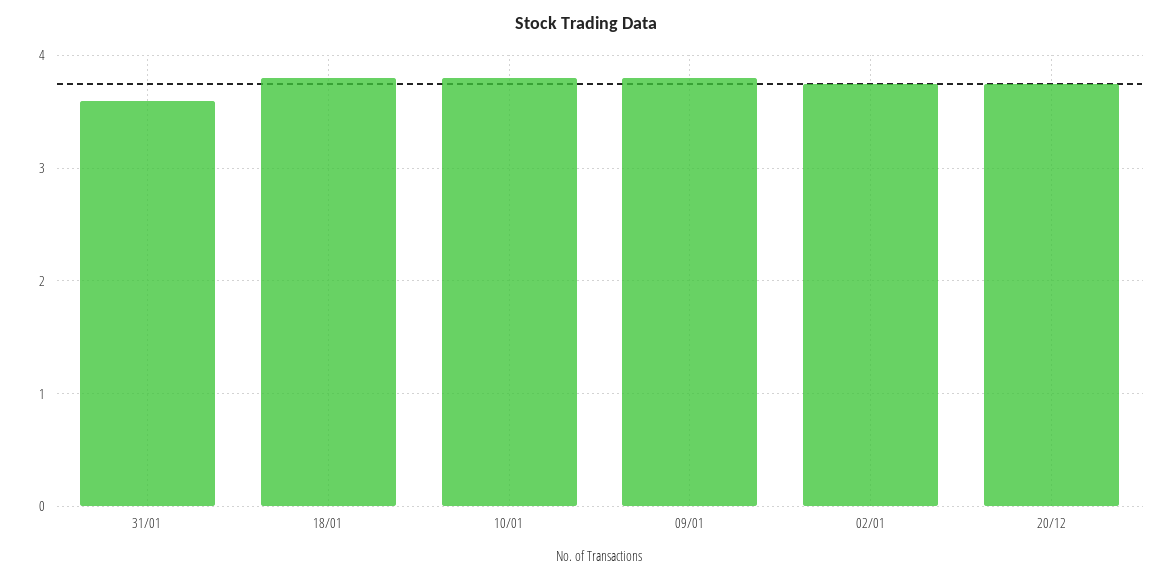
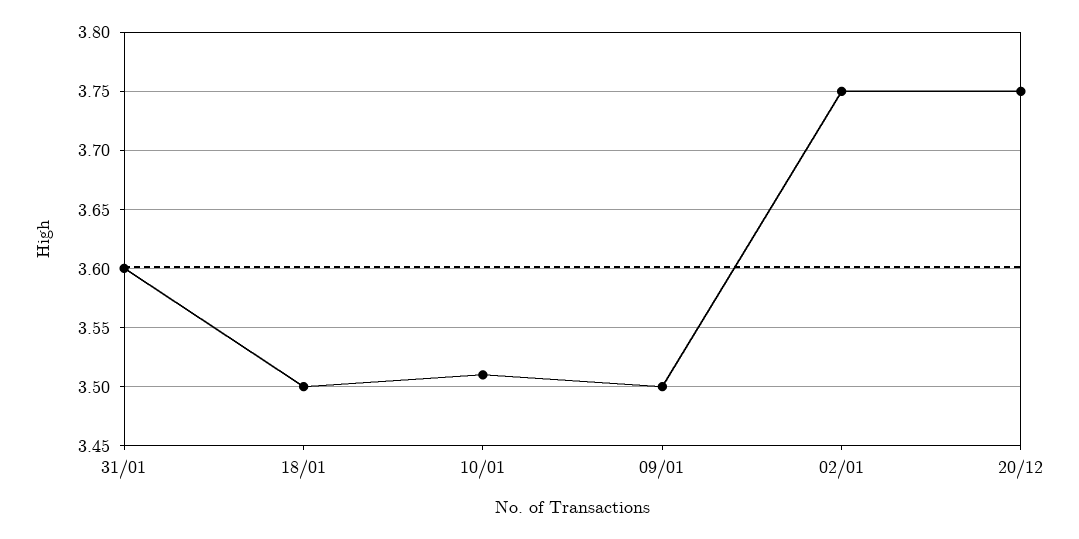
18/01: 3.8 -> 3.5
10/01: 3.8 -> 3.51
09/01: 3.8 -> 3.5

